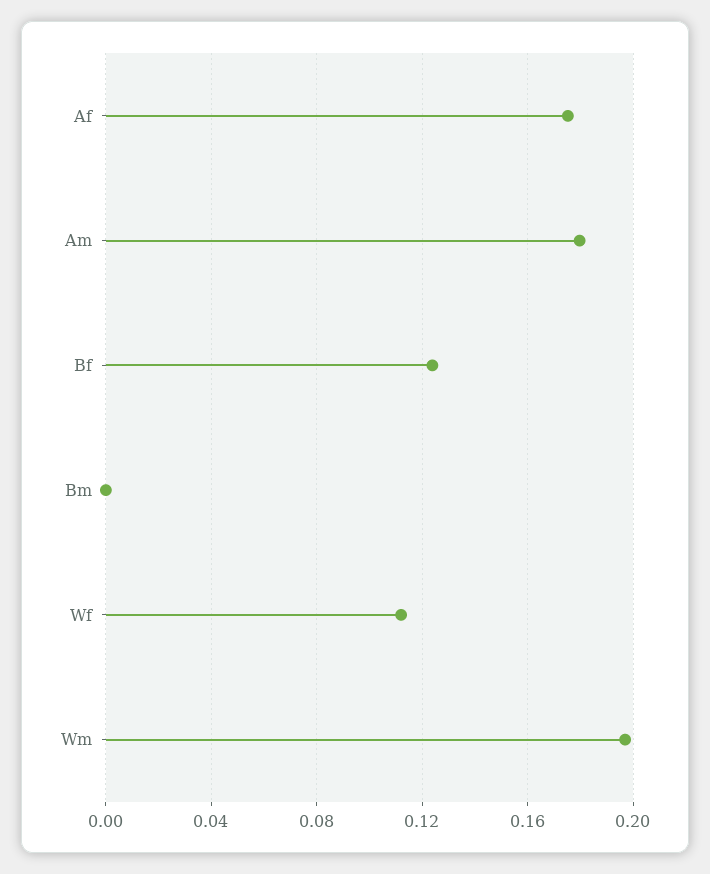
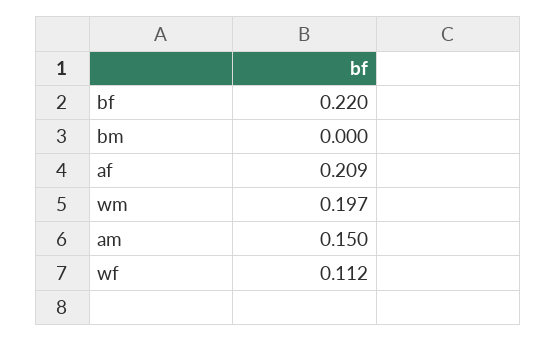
Af: 0.175 -> 0.209
Am: 0.18 -> 0.15
Bf: 0.125 -> 0.22

